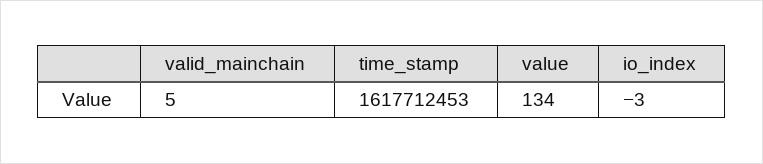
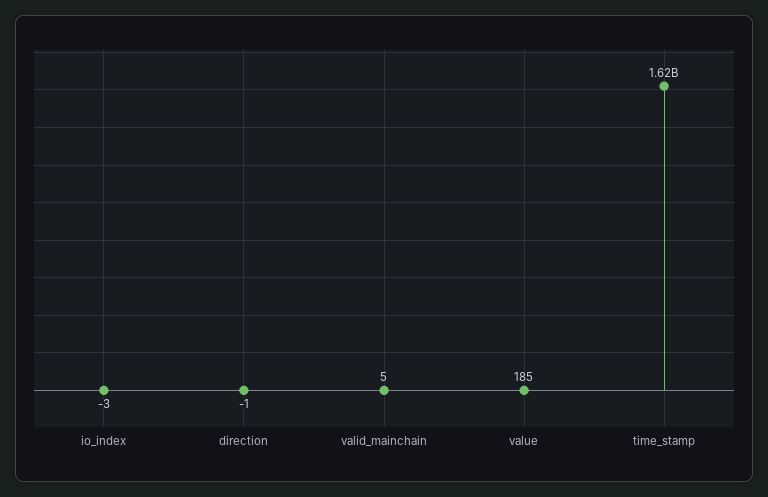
value: 134 -> 185
direction: none -> -1

